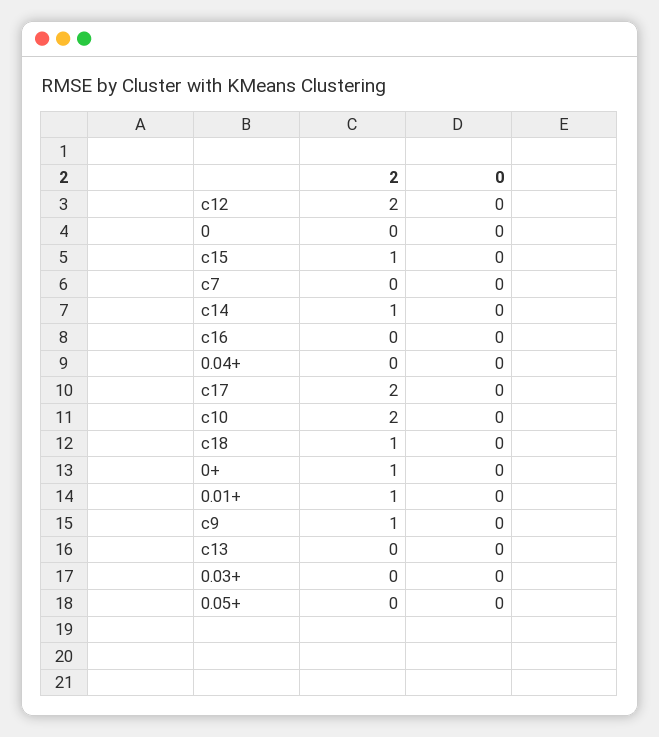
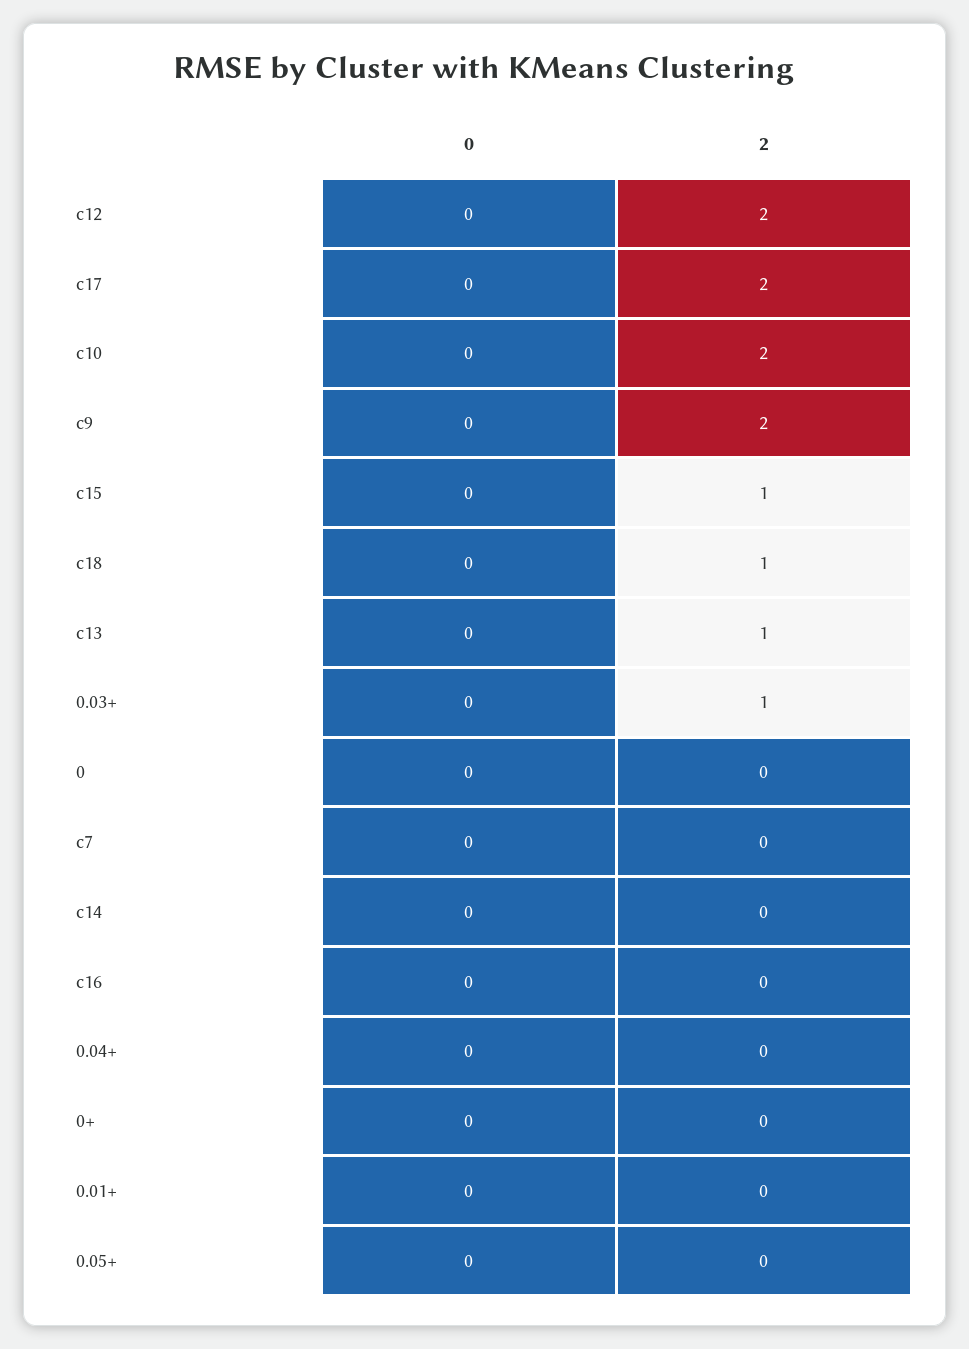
2, c14: 1 -> 0
2, 0+: 1 -> 0
2, 0.01+: 1 -> 0
2, c9: 1 -> 2
2, c13: 0 -> 1
2, 0.03+: 0 -> 1

